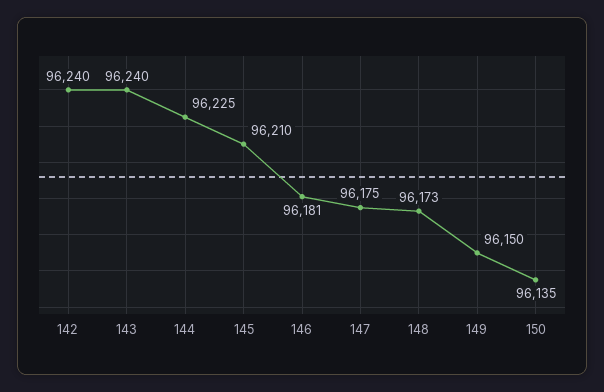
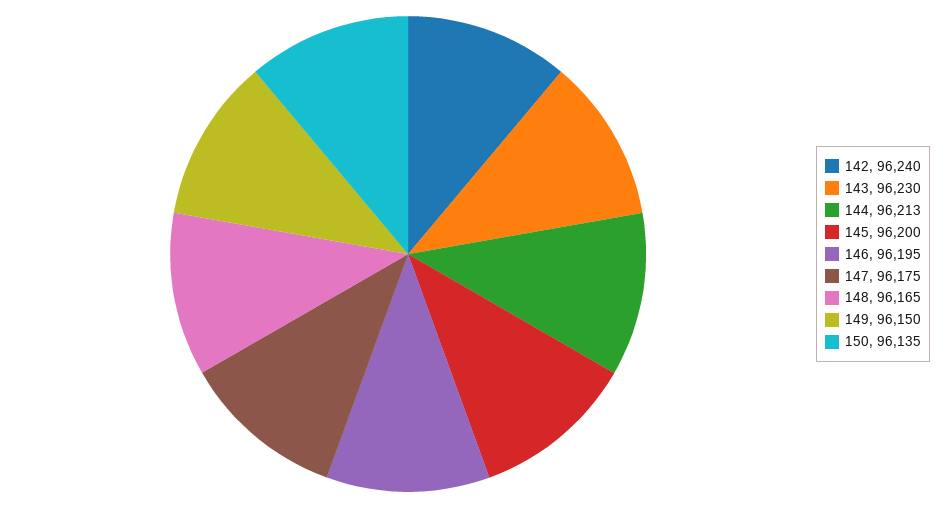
143: 96240 -> 96230
144: 96225 -> 96213
145: 96210 -> 96200
146: 96181 -> 96195
148: 96173 -> 96165

